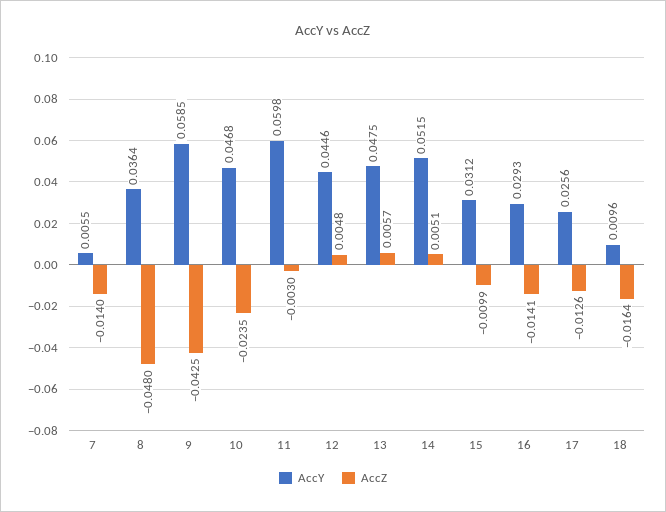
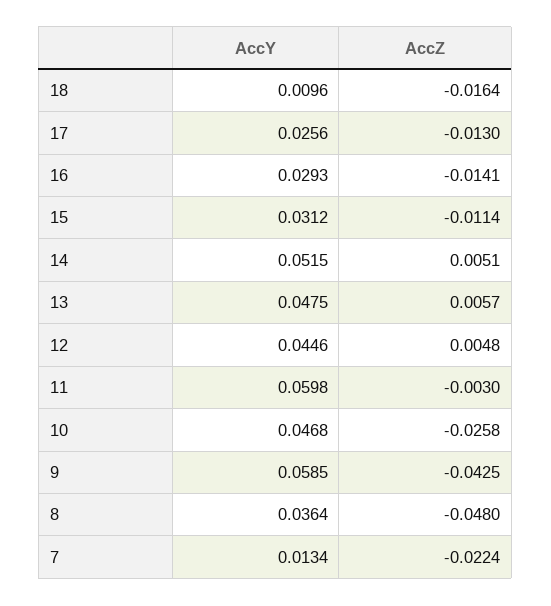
AccY, 7: 0.0055 -> 0.0134
AccZ, 7: -0.014 -> -0.0224
AccZ, 10: -0.0235 -> -0.0258
AccZ, 15: -0.0099 -> -0.0114
AccZ, 17: -0.0126 -> -0.013

